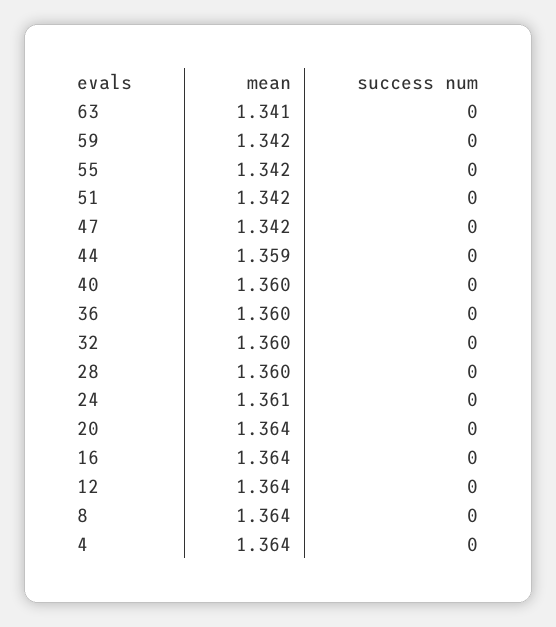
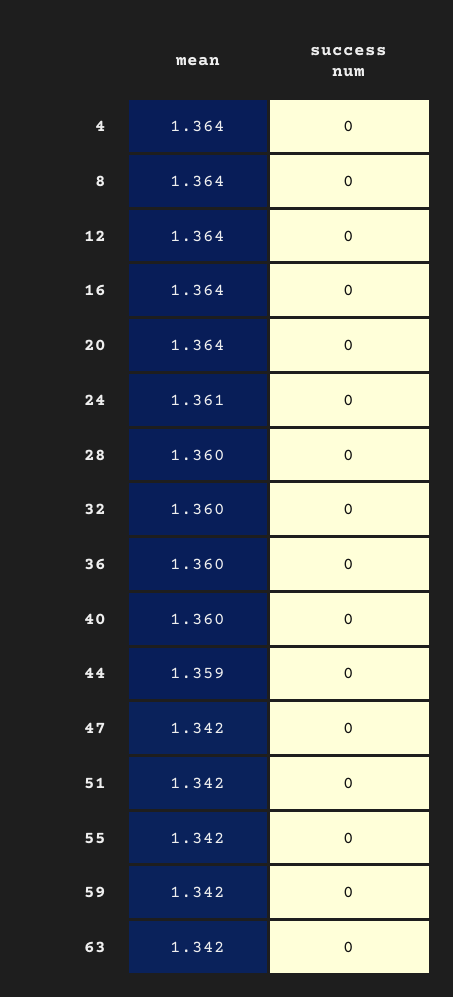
mean, 63: 1.341 -> 1.342

